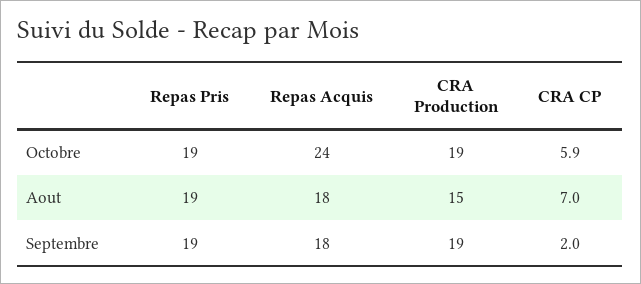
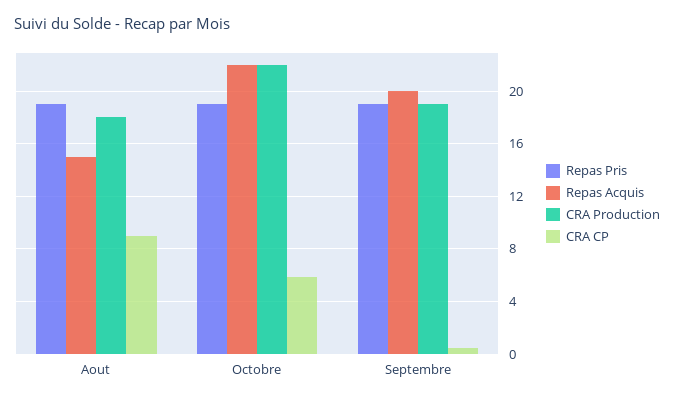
Repas Acquis, Octobre: 24 -> 22
CRA Production, Octobre: 19 -> 22
Repas Acquis, Aout: 18 -> 15
CRA Production, Aout: 15 -> 18
CRA CP, Aout: 7 -> 9
Repas Acquis, Septembre: 18 -> 20
CRA CP, Septembre: 2 -> 0.5

